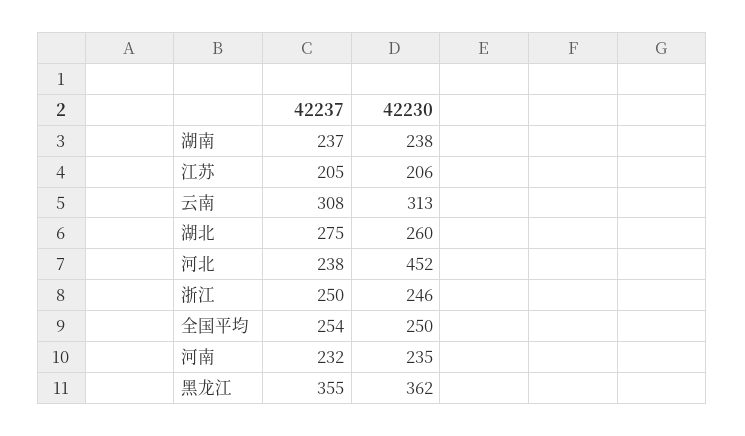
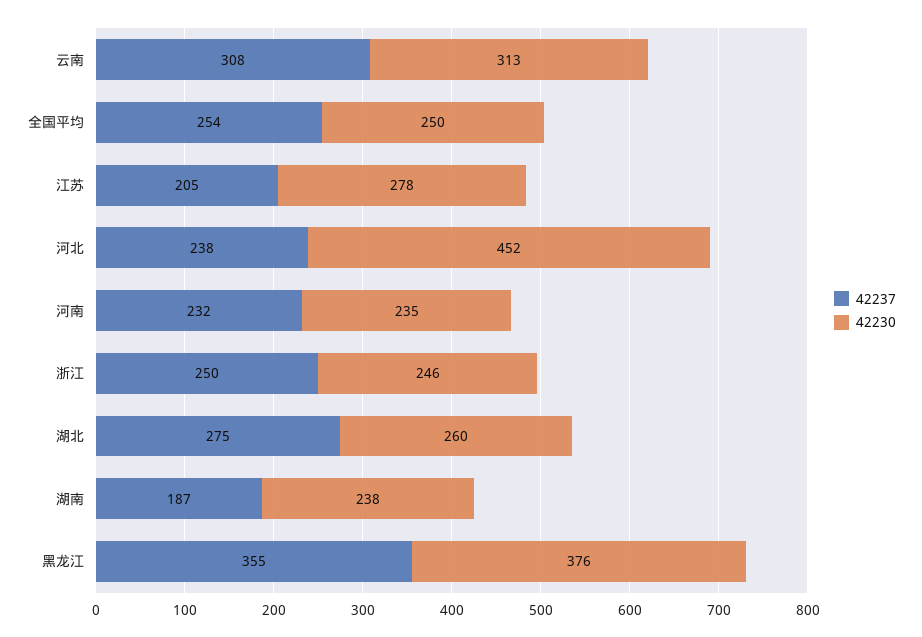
42237, 湖南: 237 -> 187
42230, 江苏: 206 -> 278
42230, 黑龙江: 362 -> 376

